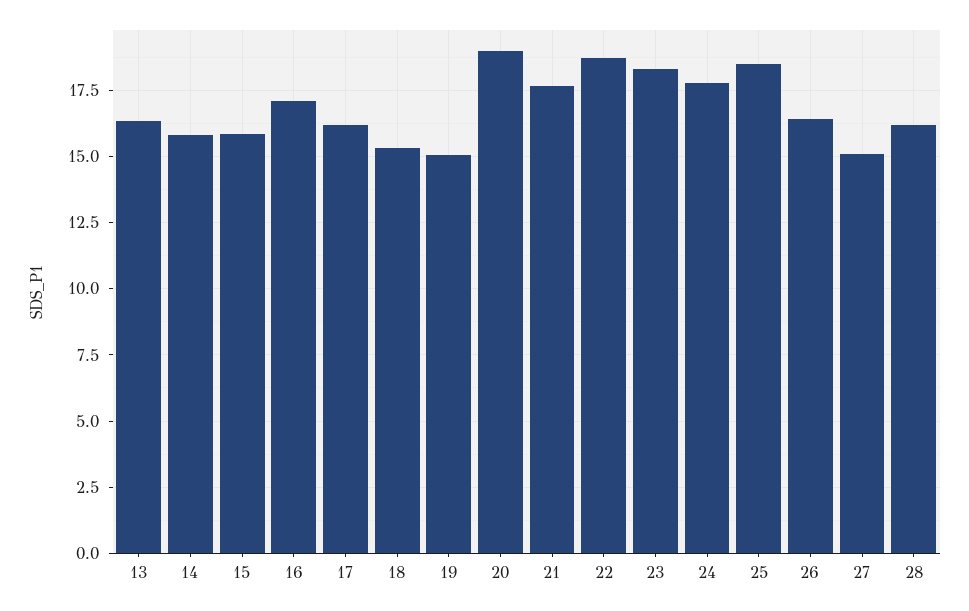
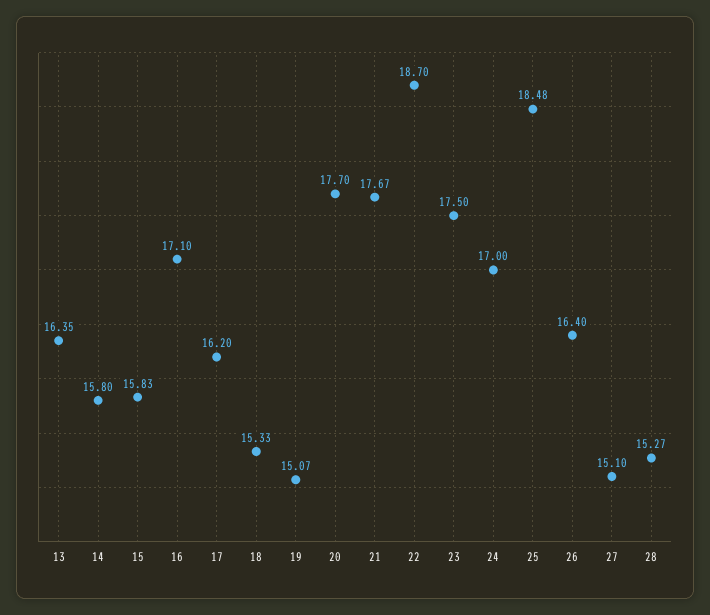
20: 19 -> 17.7
23: 18.25 -> 17.5
24: 17.75 -> 17
28: 16.25 -> 15.27

